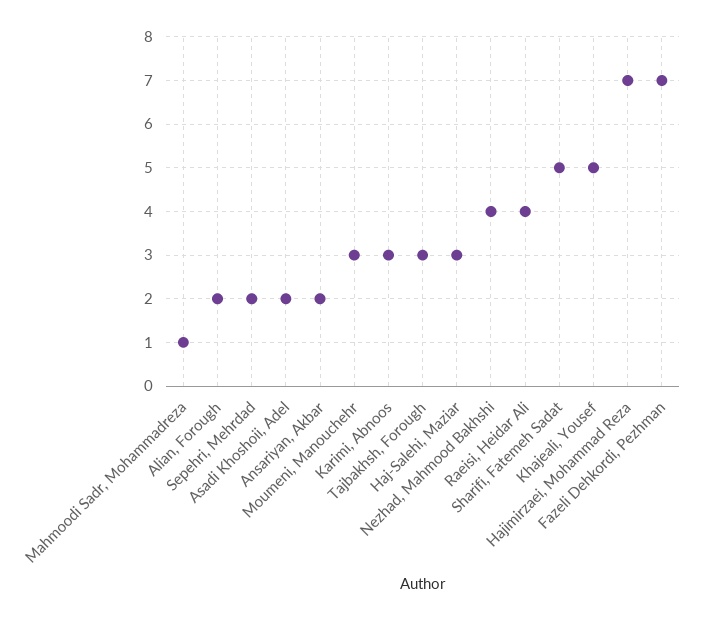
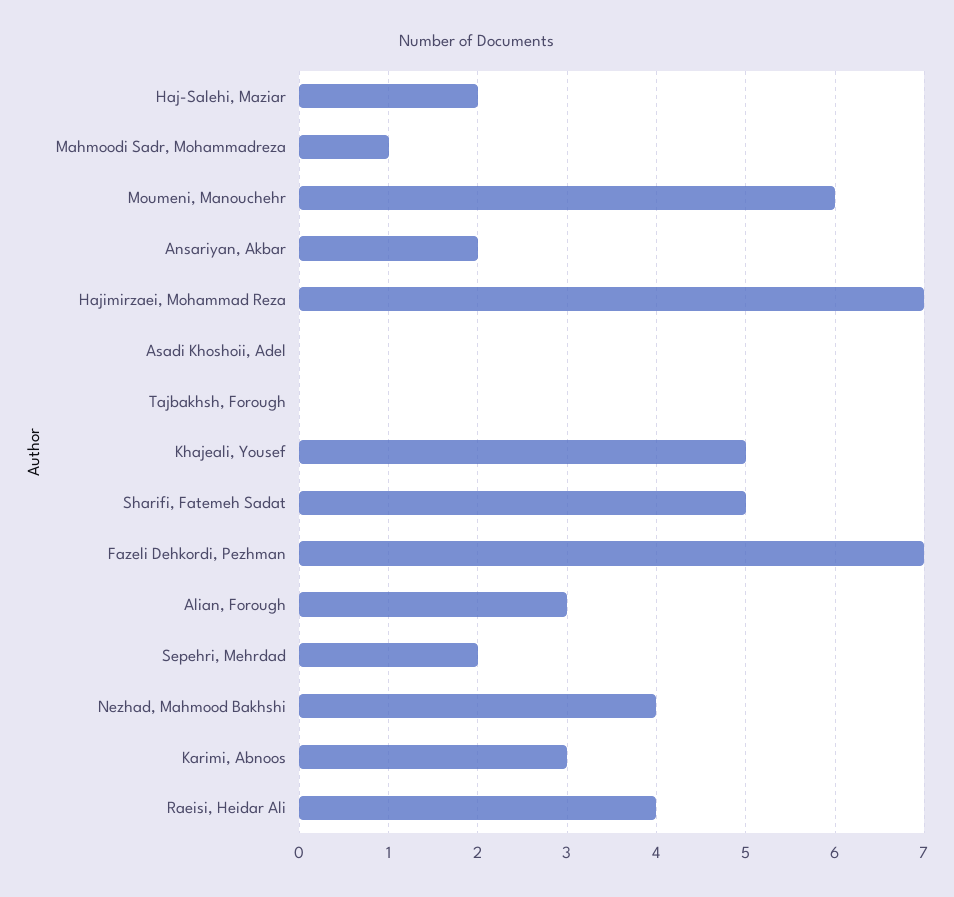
Alian, Forough: 2 -> 3
Asadi Khoshoii, Adel: 2 -> 0
Moumeni, Manouchehr: 3 -> 6
Tajbakhsh, Forough: 3 -> 0
Haj-Salehi, Maziar: 3 -> 2

